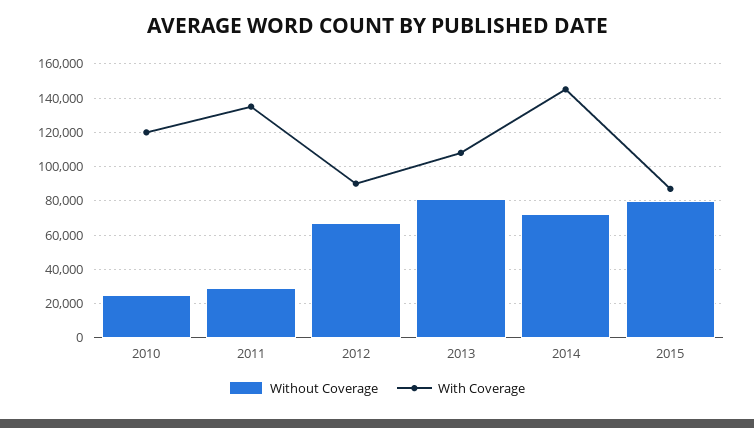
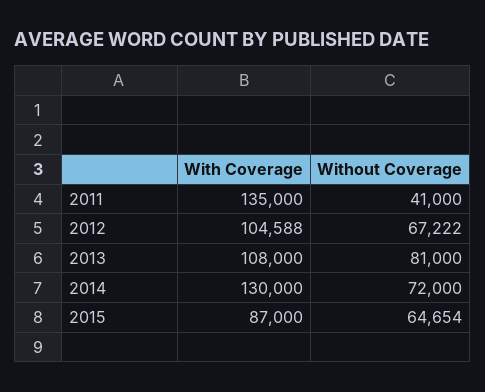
Without Coverage, 2010: 25000 -> none
With Coverage, 2010: 120000 -> none
Without Coverage, 2011: 30000 -> 41000
With Coverage, 2012: 90000 -> 104588
With Coverage, 2014: 145000 -> 130000
Without Coverage, 2015: 80000 -> 64654

